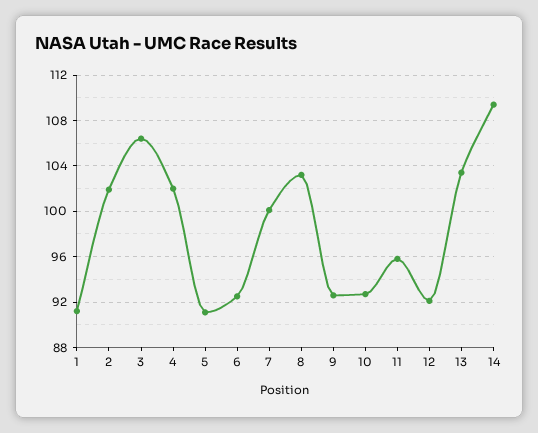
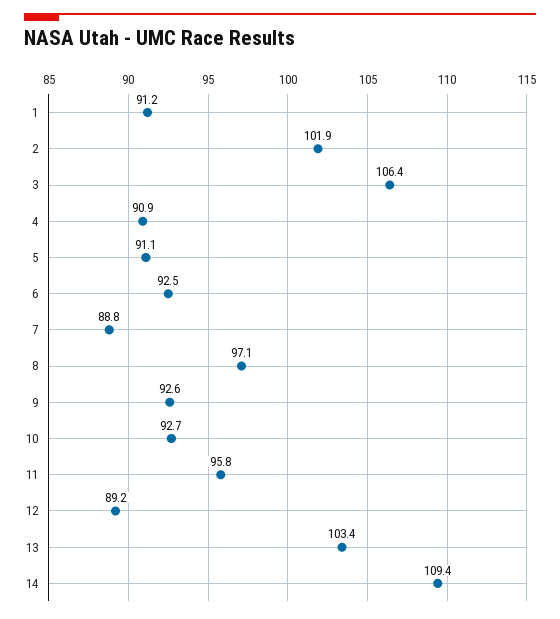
4: 102 -> 90.9
7: 100 -> 88.8
8: 103 -> 97.1
12: 92 -> 89.2

